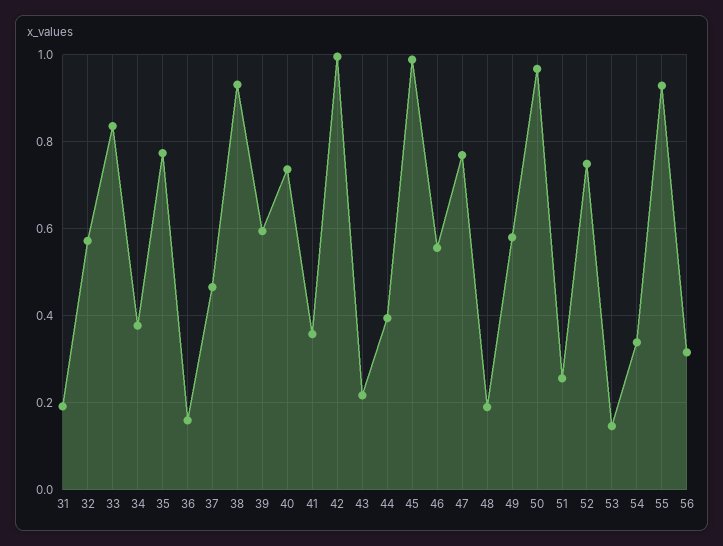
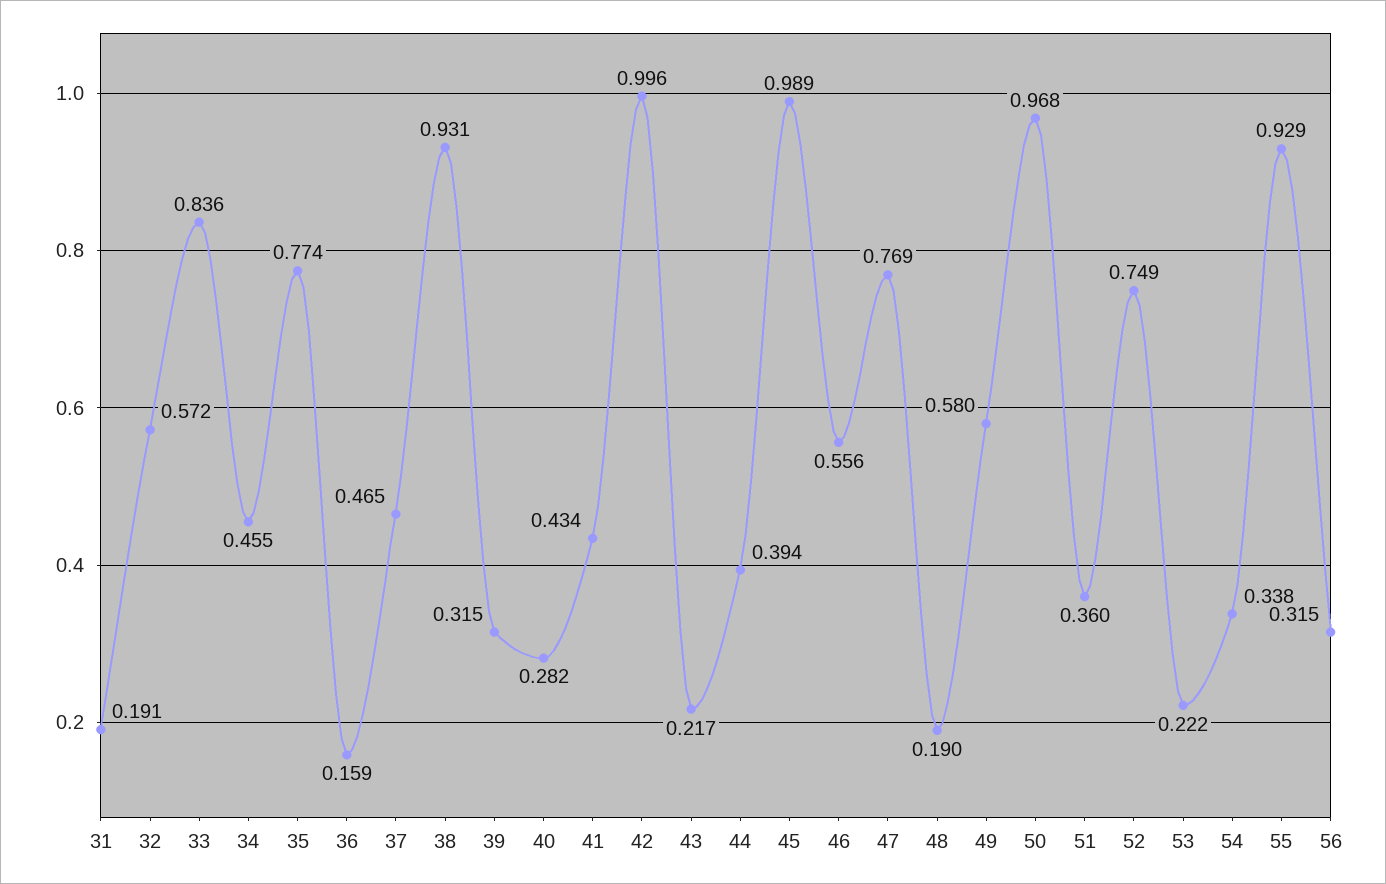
34: 0.38 -> 0.455
39: 0.6 -> 0.315
40: 0.74 -> 0.282
41: 0.36 -> 0.434
51: 0.26 -> 0.36
53: 0.14 -> 0.222

